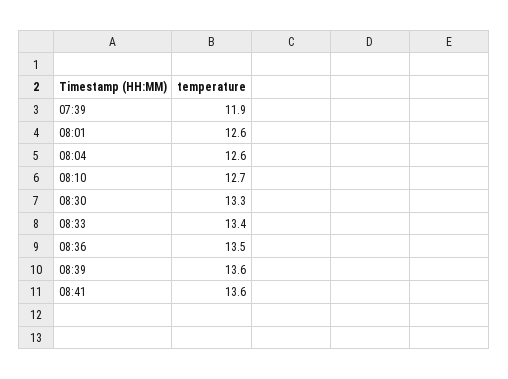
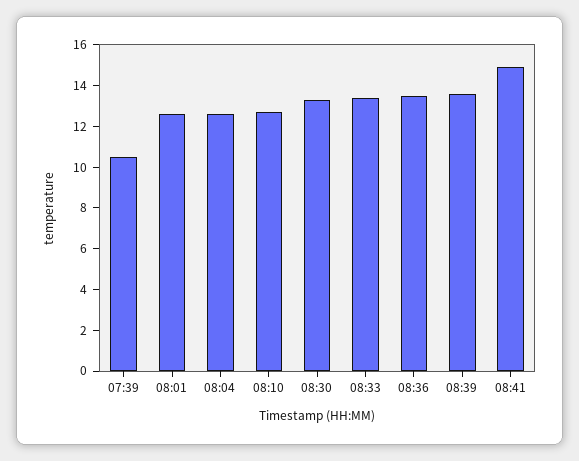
07:39: 11.9 -> 10.5
08:41: 13.6 -> 15

